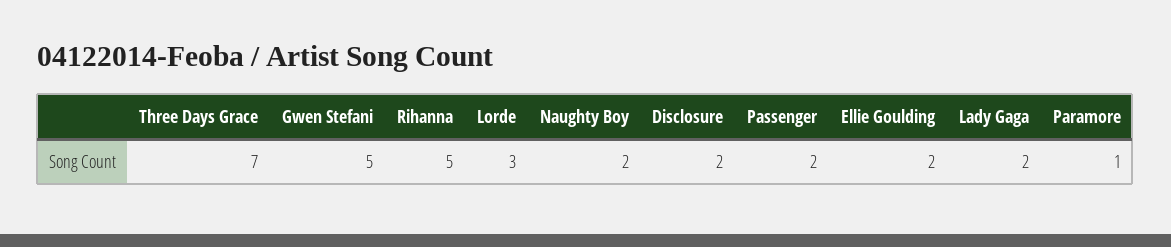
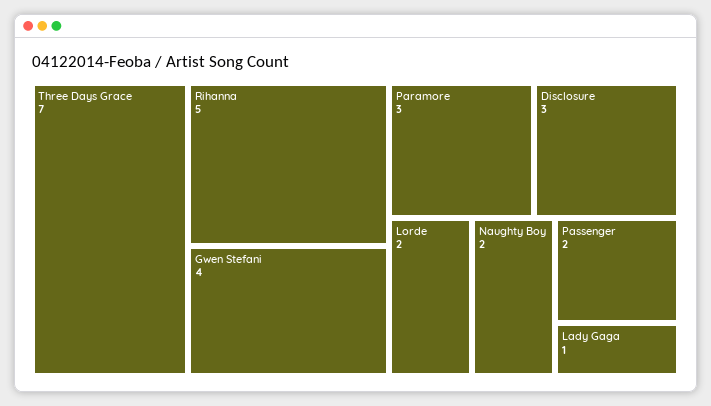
Gwen Stefani: 5 -> 4
Lorde: 3 -> 2
Disclosure: 2 -> 3
Ellie Goulding: 2 -> none
Lady Gaga: 2 -> 1
Paramore: 1 -> 3

